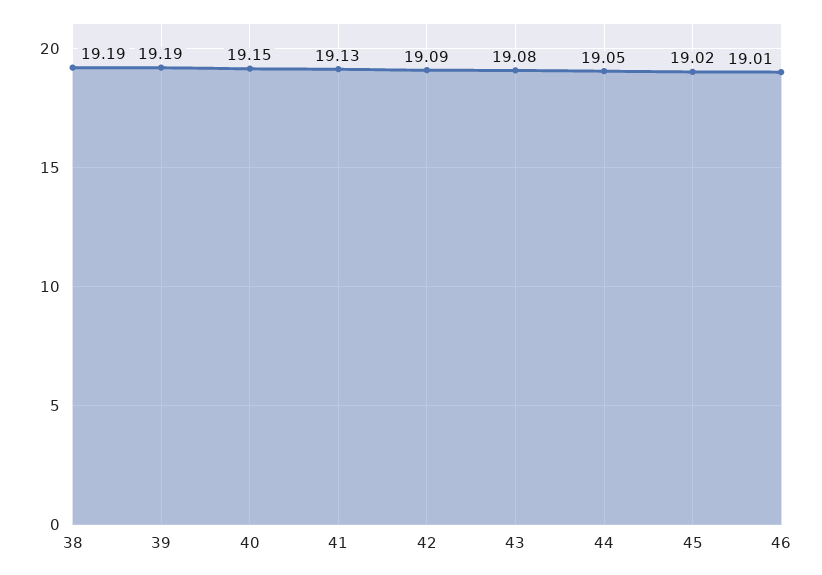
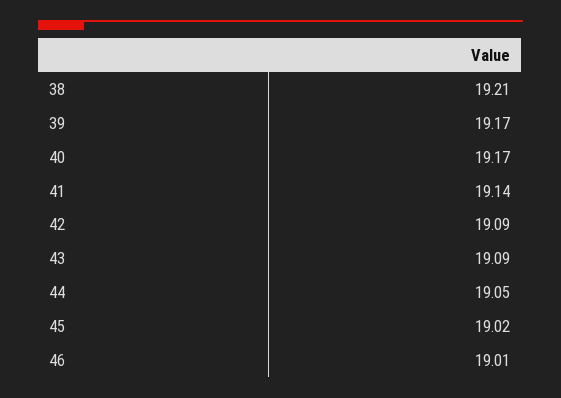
38: 19.19 -> 19.21
39: 19.19 -> 19.17
40: 19.15 -> 19.17
41: 19.13 -> 19.14
43: 19.08 -> 19.09

